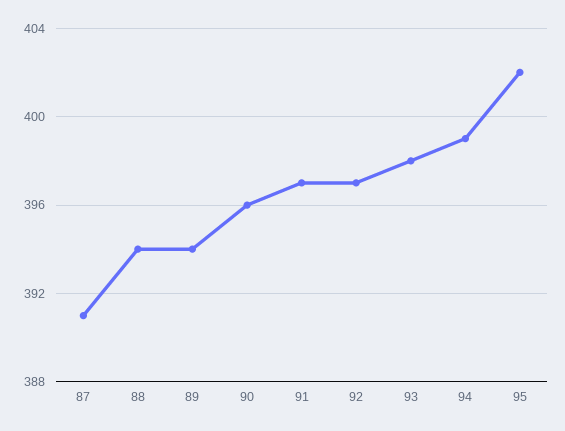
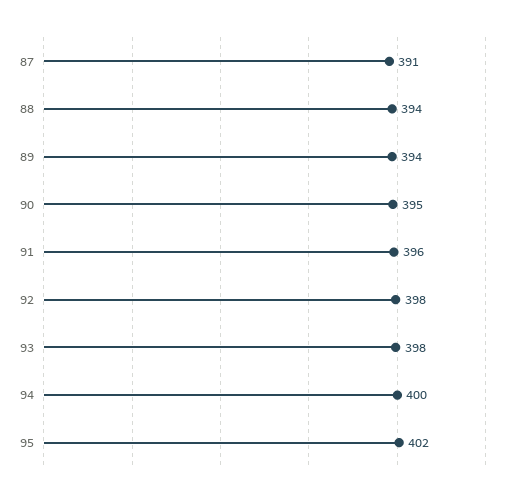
90: 396 -> 395
91: 397 -> 396
92: 397 -> 398
94: 399 -> 400

